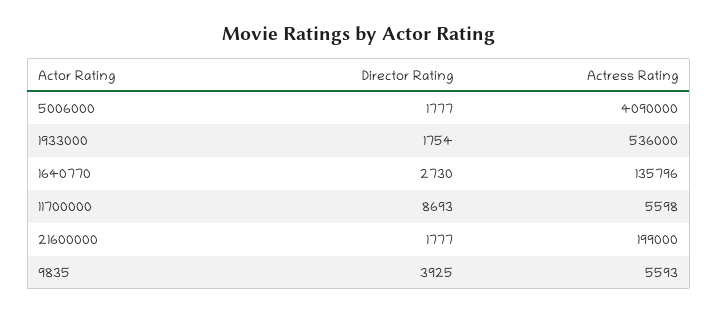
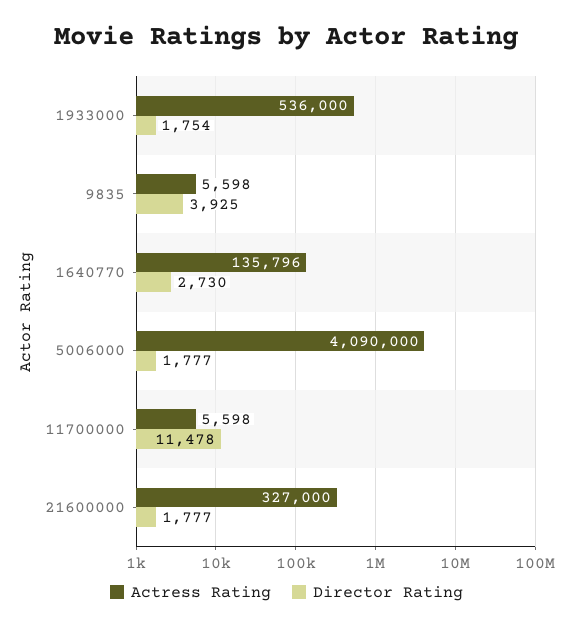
Director Rating, 11700000: 8693 -> 11478
Actress Rating, 21600000: 199000 -> 327000
Actress Rating, 9835: 5593 -> 5598

